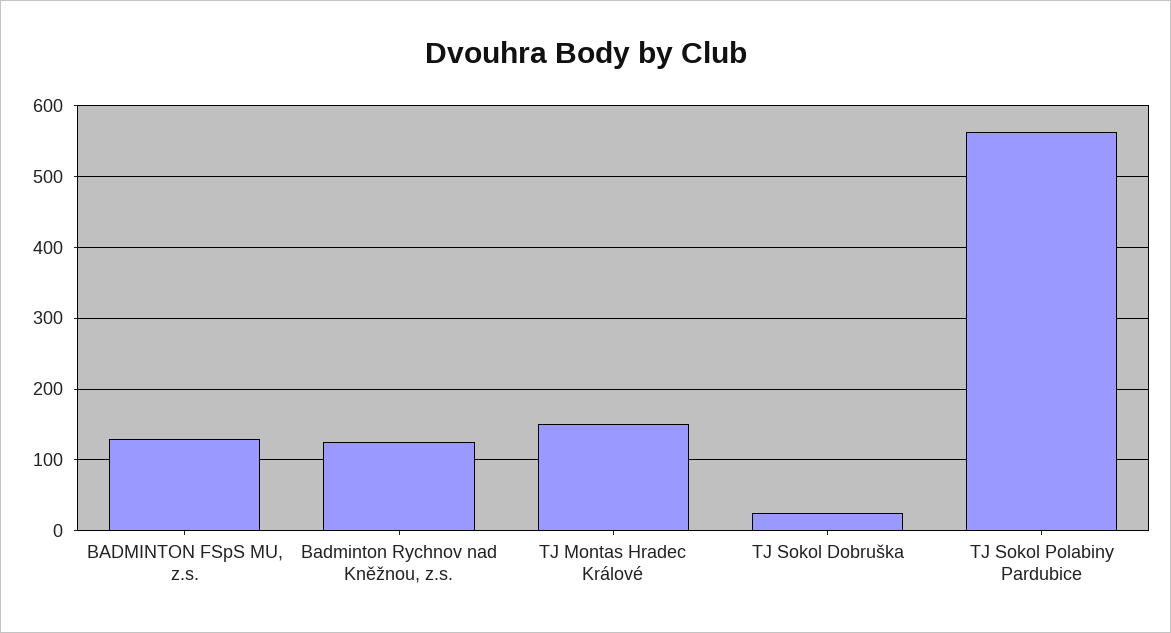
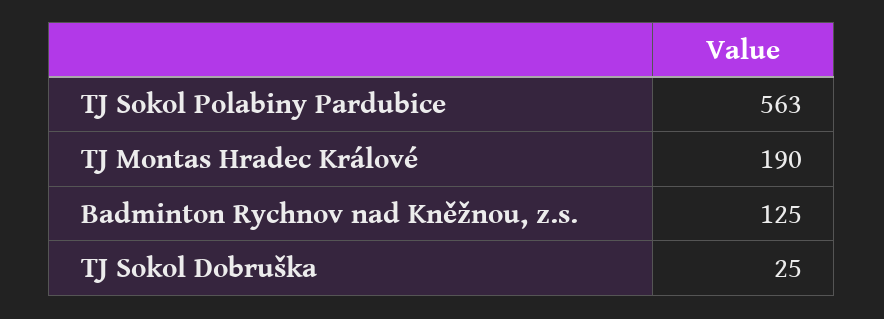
BADMINTON FSpS MU, z.s.: 130 -> none
TJ Montas Hradec Králové: 150 -> 190

